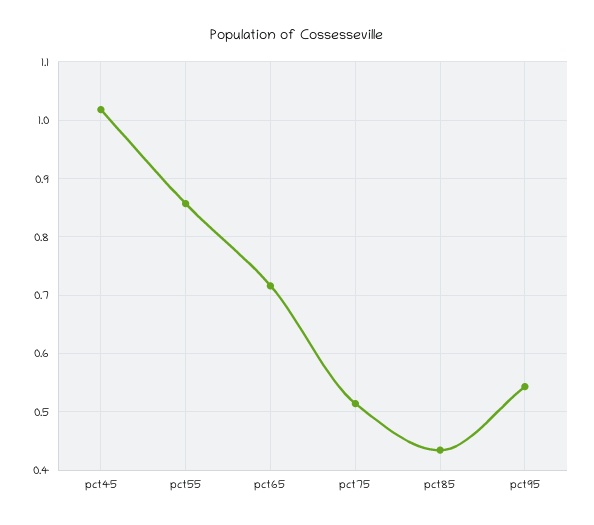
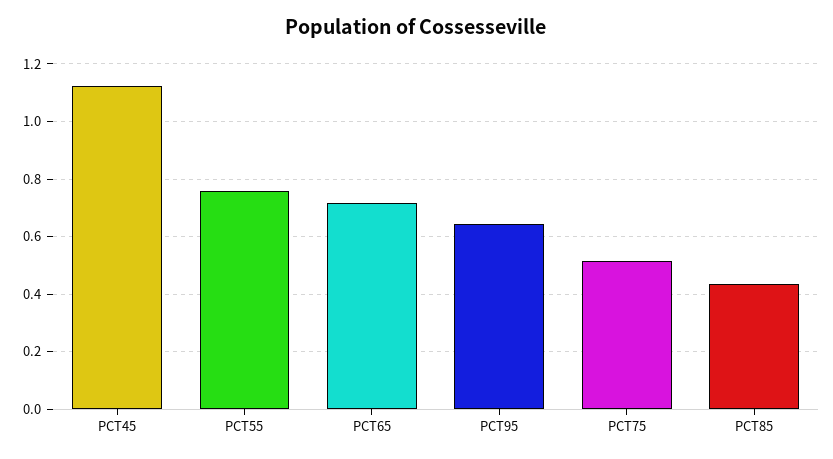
pct45: 1.02 -> 1.125
pct55: 0.86 -> 0.75
pct95: 0.54 -> 0.65

